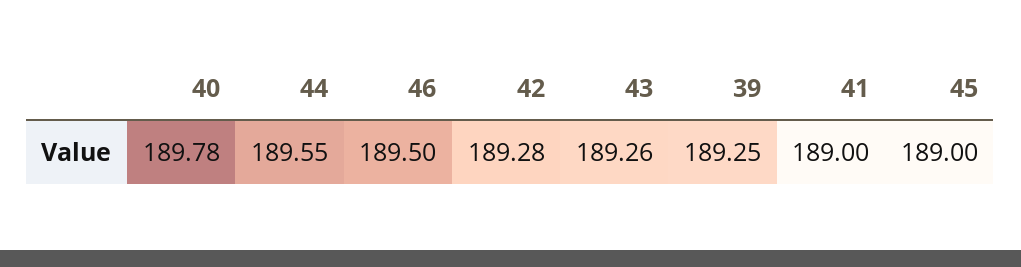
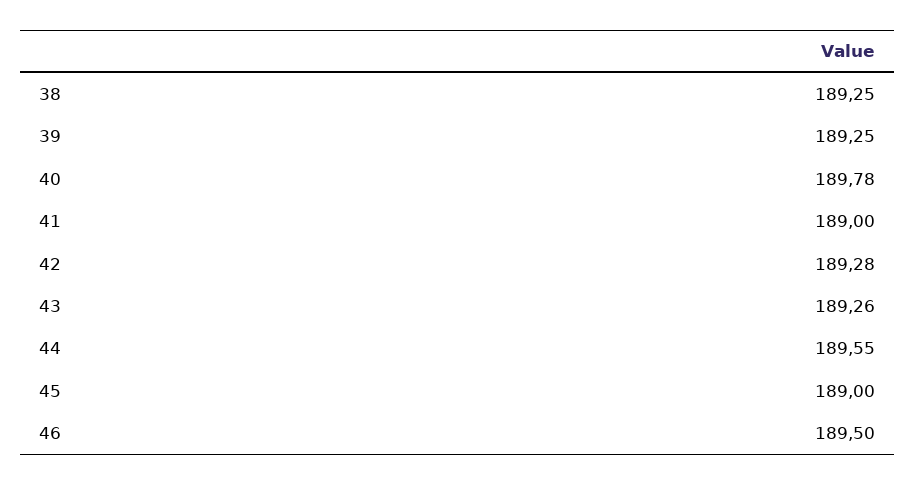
38: none -> 189.25

